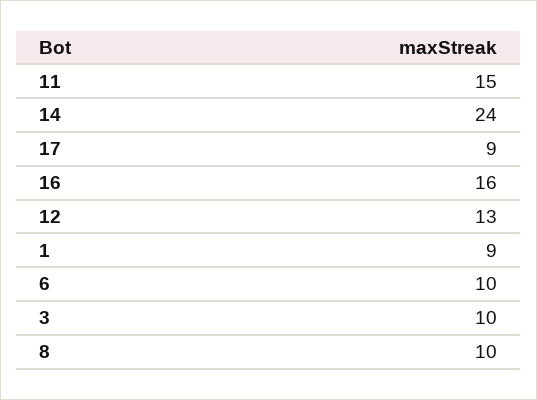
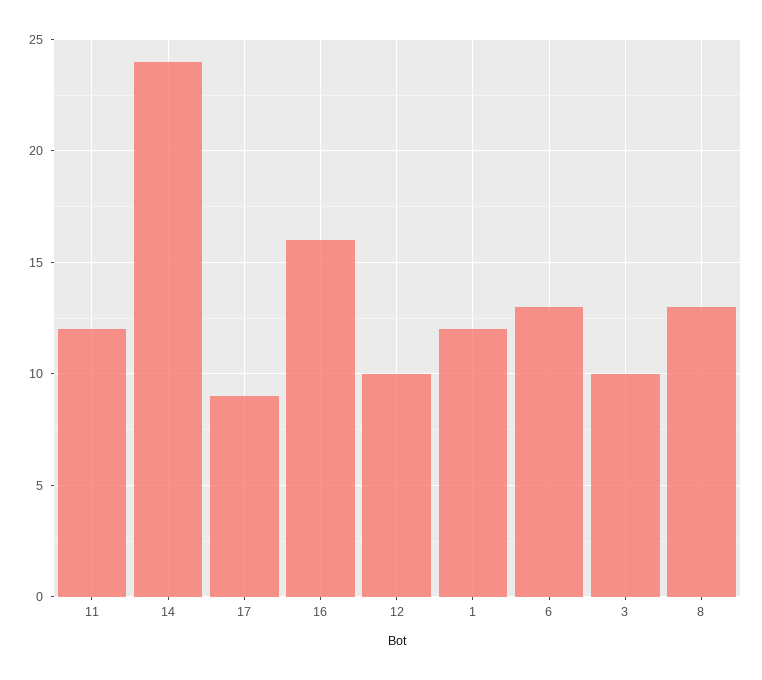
11: 15 -> 12
12: 13 -> 10
1: 9 -> 12
6: 10 -> 13
8: 10 -> 13

